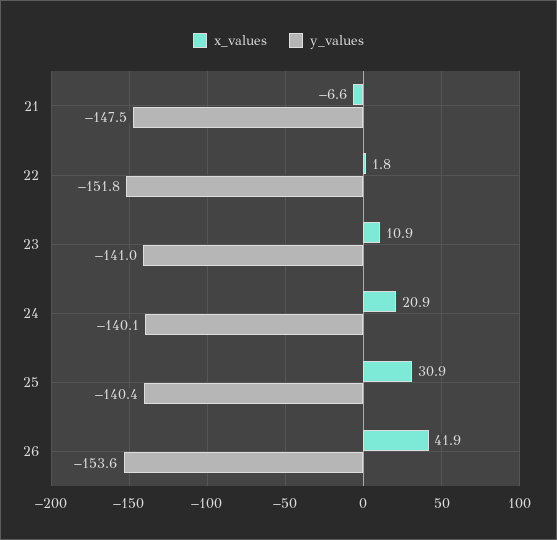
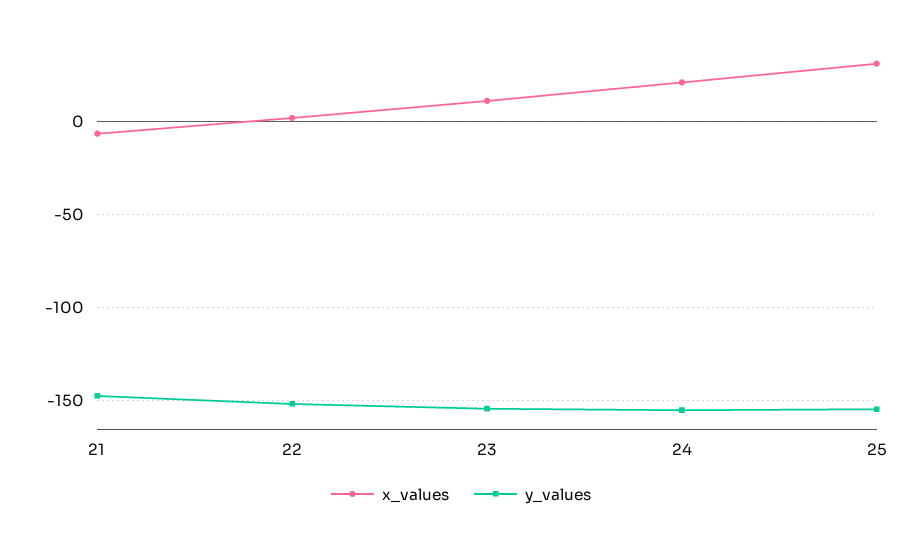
y_values, 23: -141 -> -155
y_values, 24: -140.1 -> -155
y_values, 25: -140.4 -> -155
x_values, 26: 41.9 -> none
y_values, 26: -153.6 -> none

